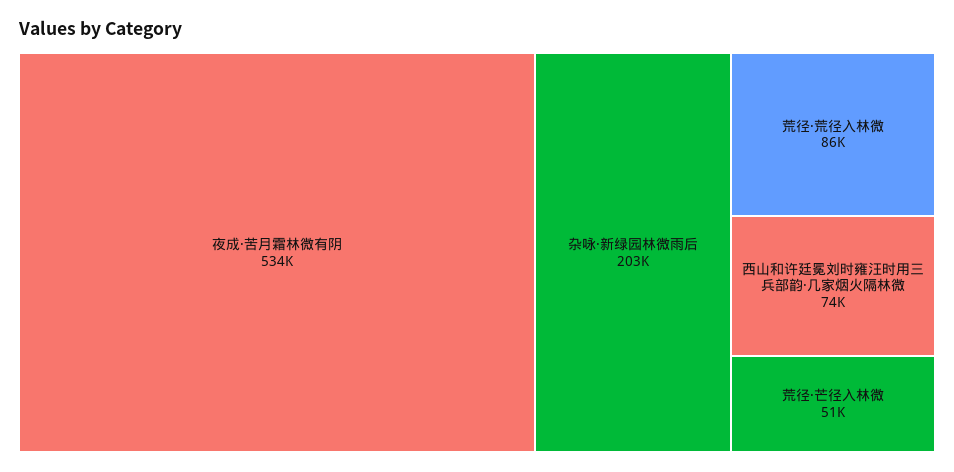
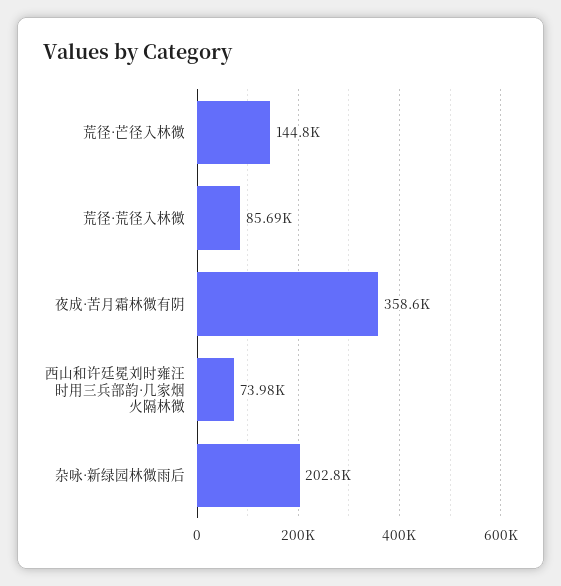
夜成·苦月霜林微有阴: 534000 -> 358600
荒径·芒径入林微: 51000 -> 144800

